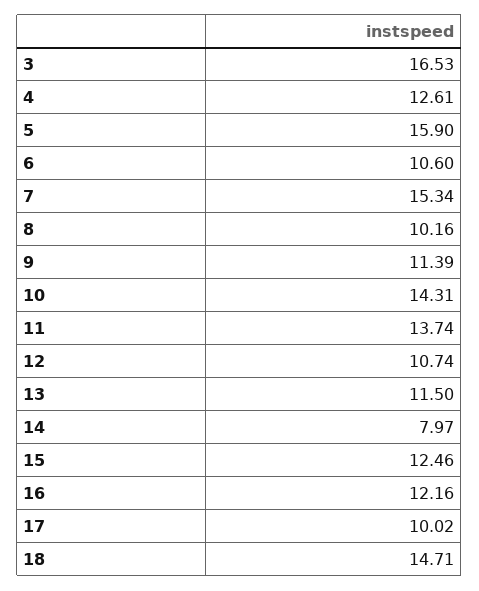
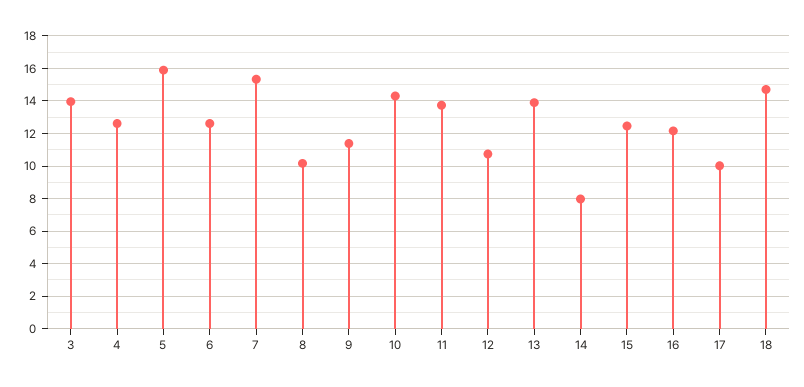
3: 16.53 -> 14
6: 10.6 -> 12.5
13: 11.5 -> 14

